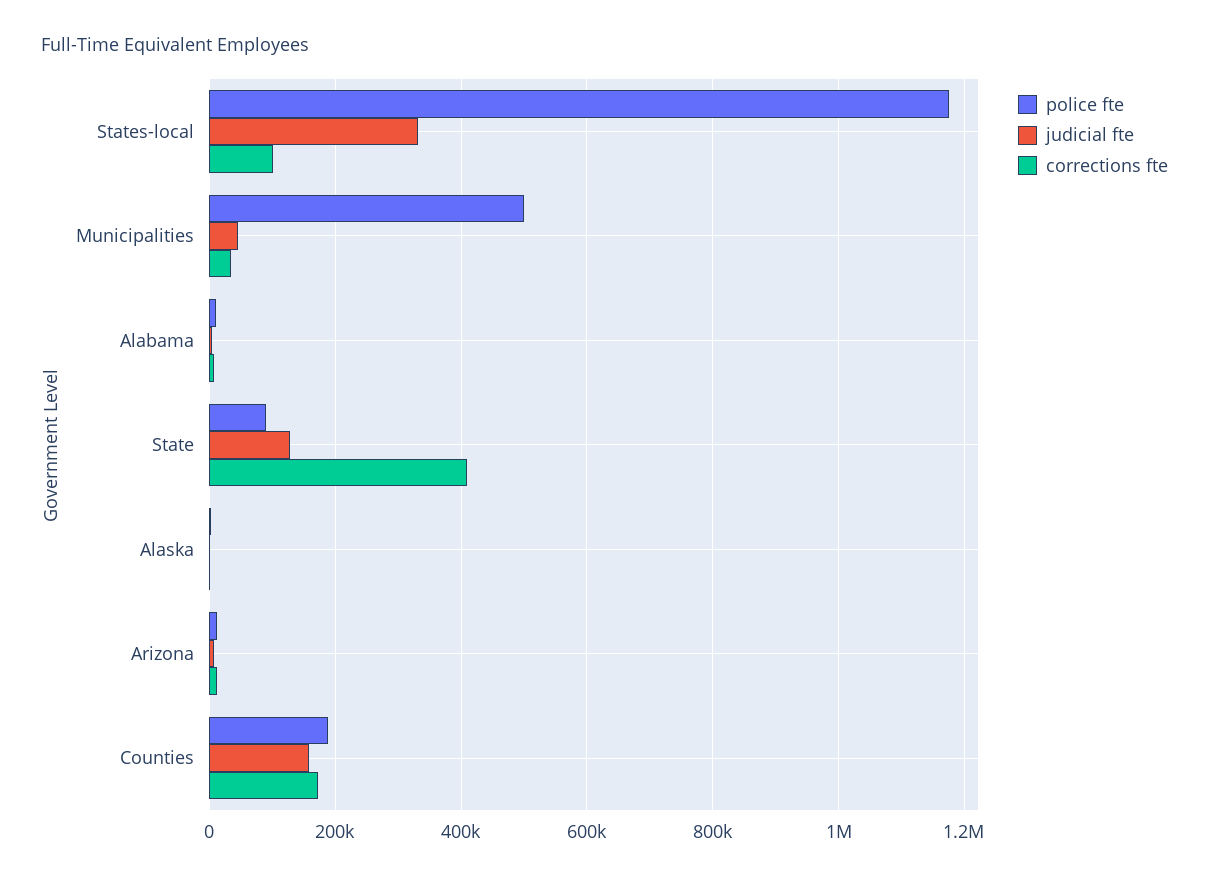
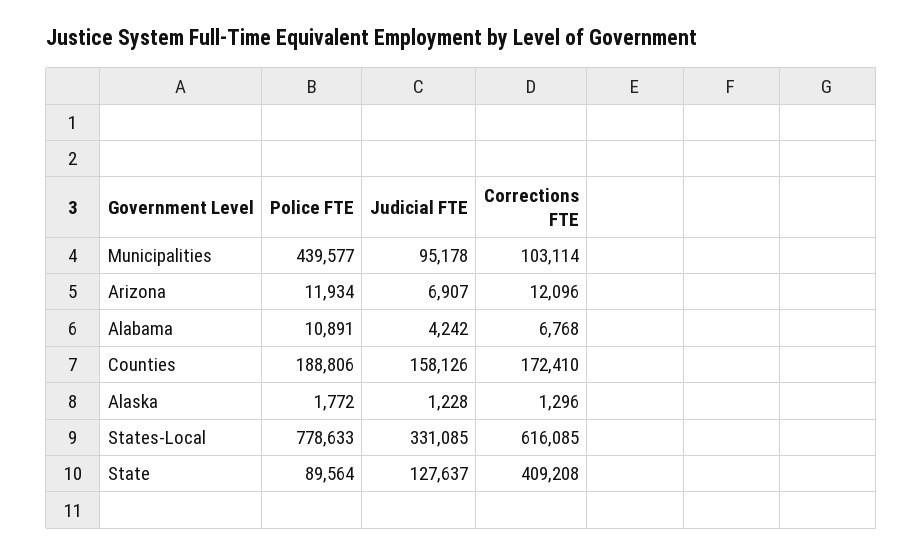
police fte, States-local: 1180000 -> 778633
corrections fte, States-local: 100000 -> 616085
police fte, Municipalities: 500000 -> 439577
judicial fte, Municipalities: 40000 -> 95178
corrections fte, Municipalities: 40000 -> 103114

